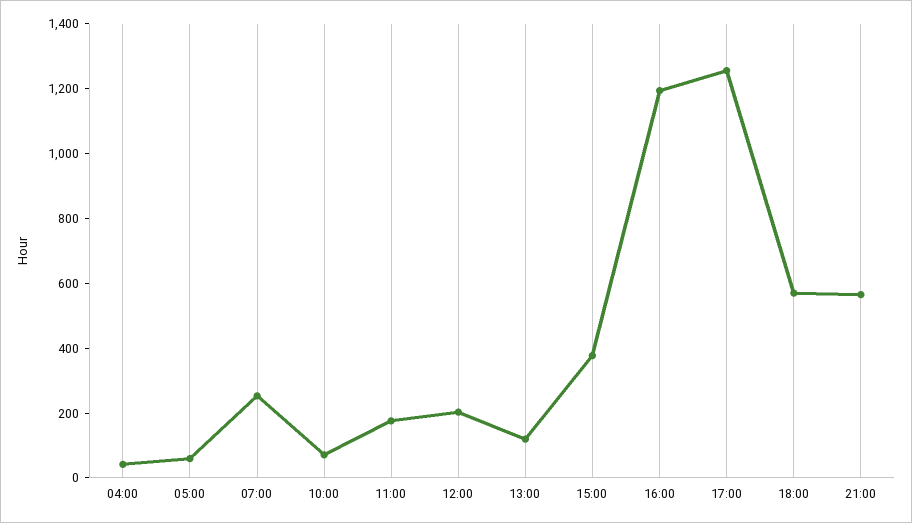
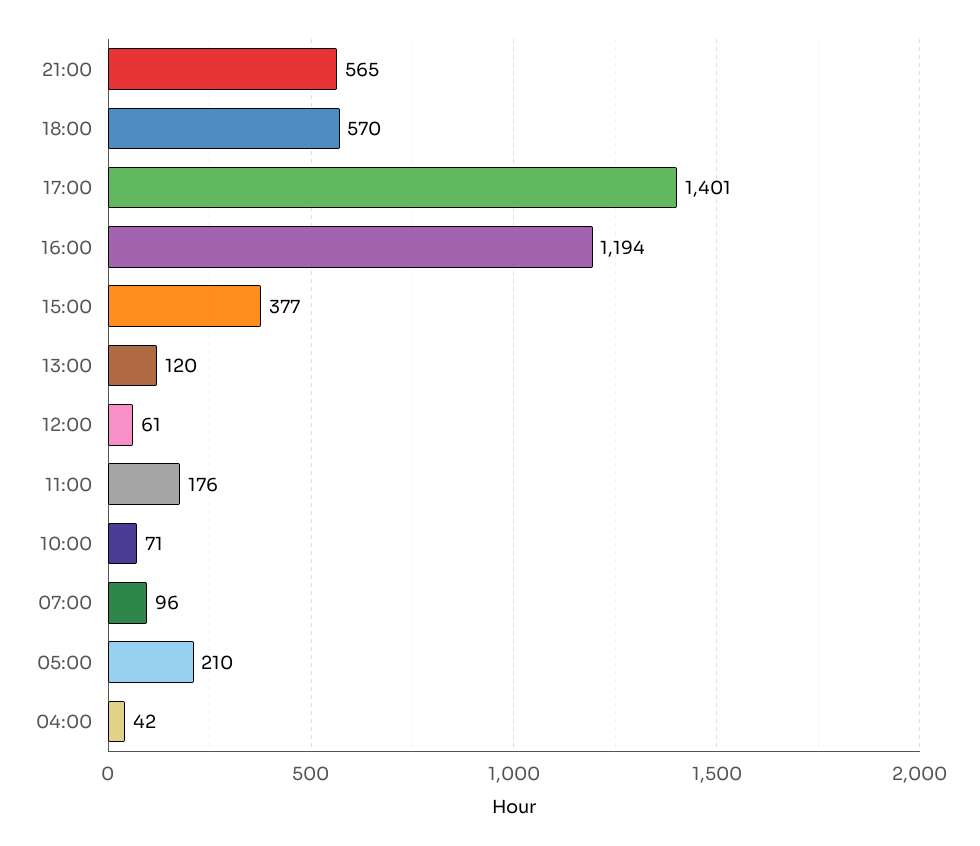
05:00: 50 -> 210
07:00: 250 -> 96
12:00: 200 -> 61
17:00: 1250 -> 1401

